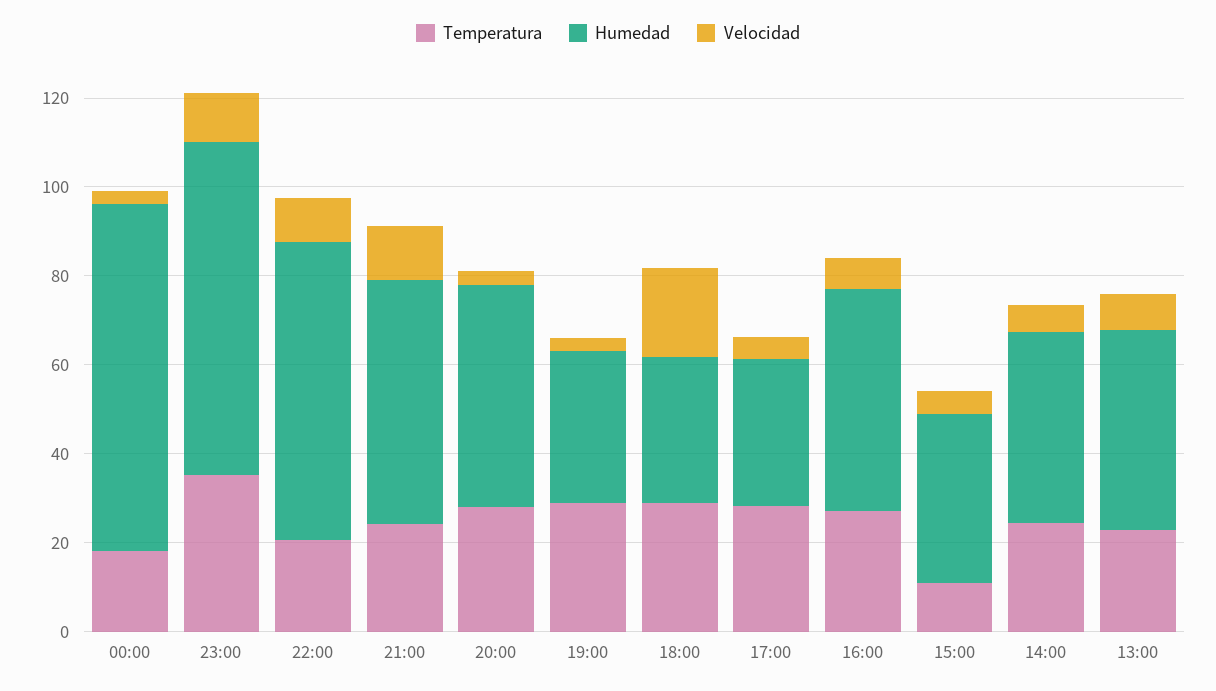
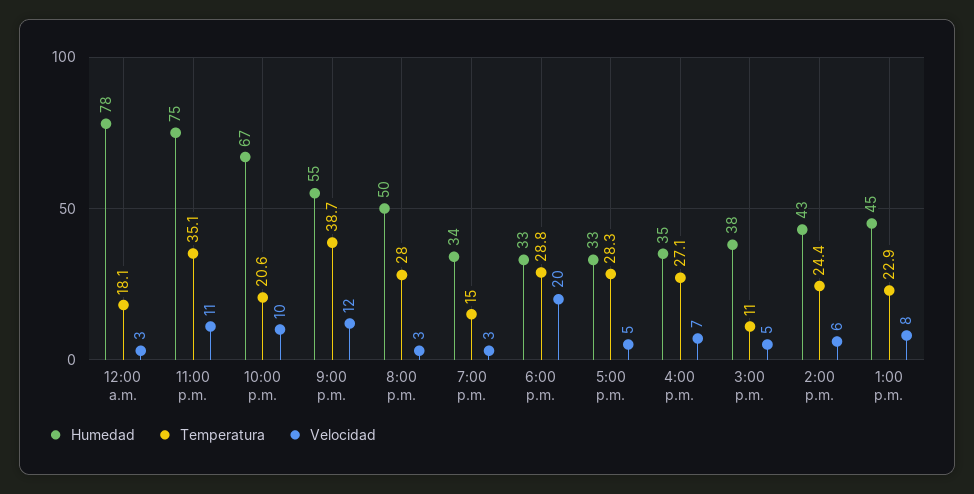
Temperatura, 21:00: 25 -> 38.7
Temperatura, 19:00: 30 -> 15
Humedad, 16:00: 50 -> 35

